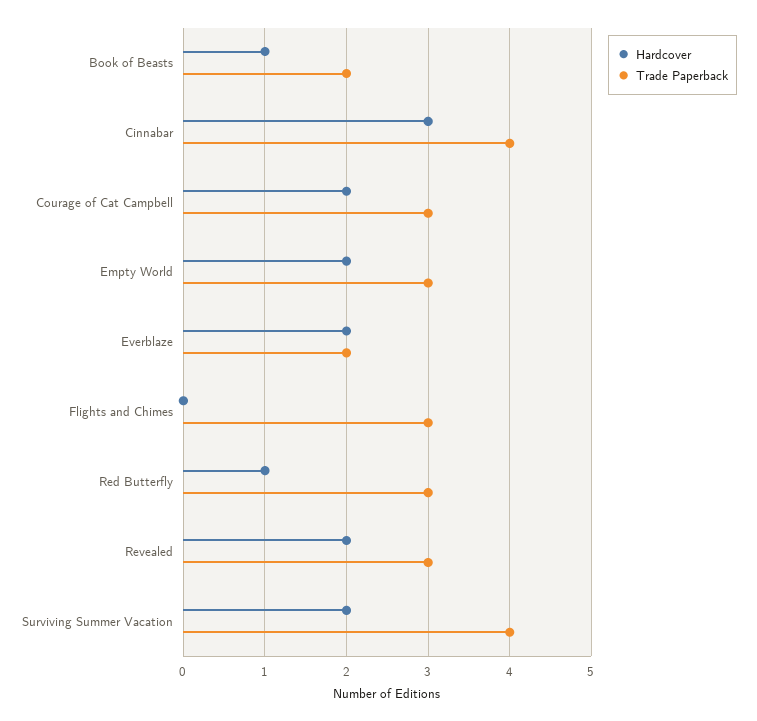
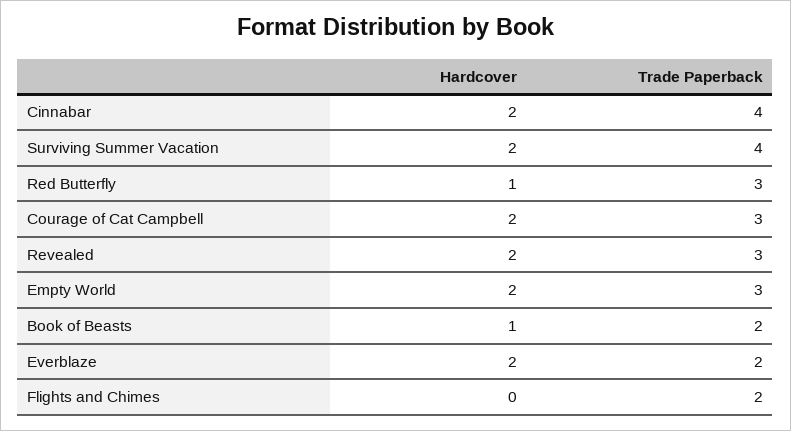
Hardcover, Cinnabar: 3 -> 2
Trade Paperback, Flights and Chimes: 3 -> 2

